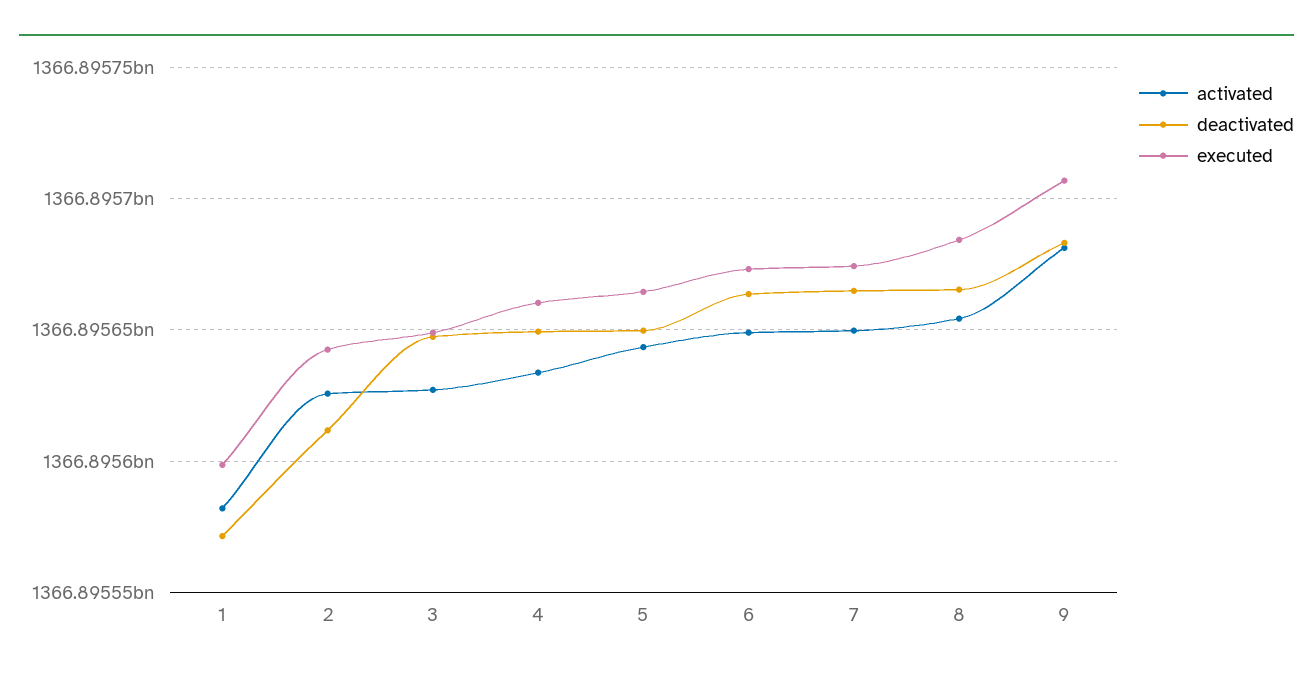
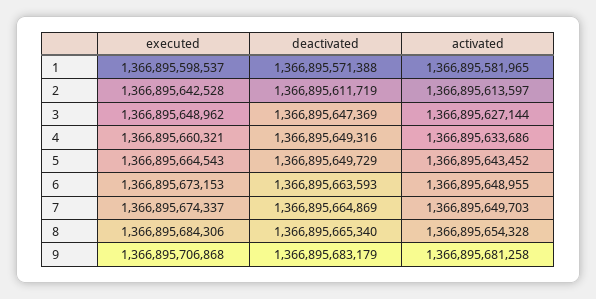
activated, 2: 1366895625000 -> 1366895613597

